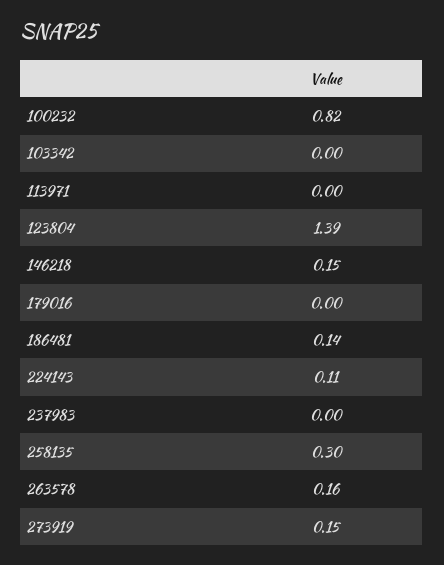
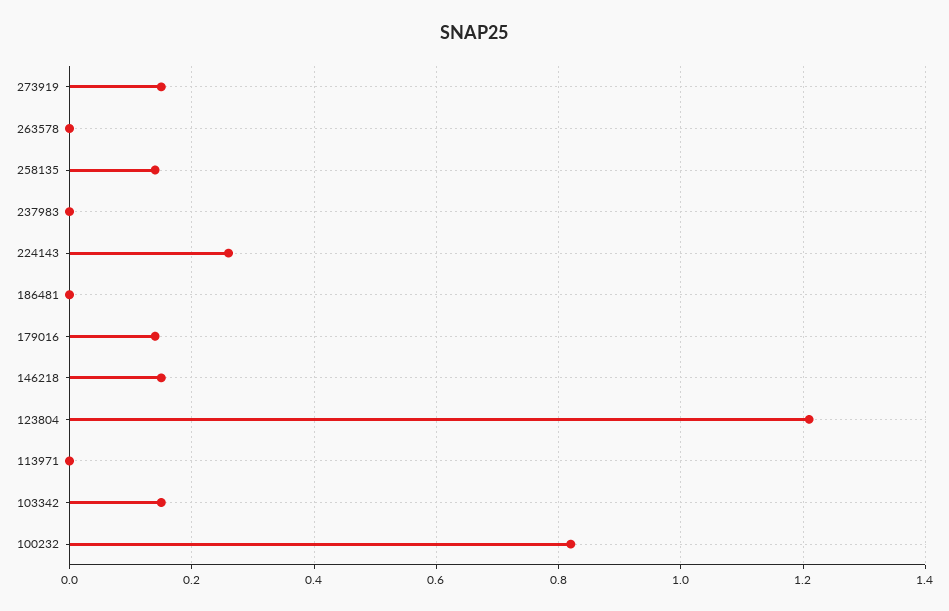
103342: 0 -> 0.15
123804: 1.39 -> 1.2
179016: 0 -> 0.15
186481: 0.14 -> 0
224143: 0.11 -> 0.25
258135: 0.3 -> 0.15
263578: 0.16 -> 0

